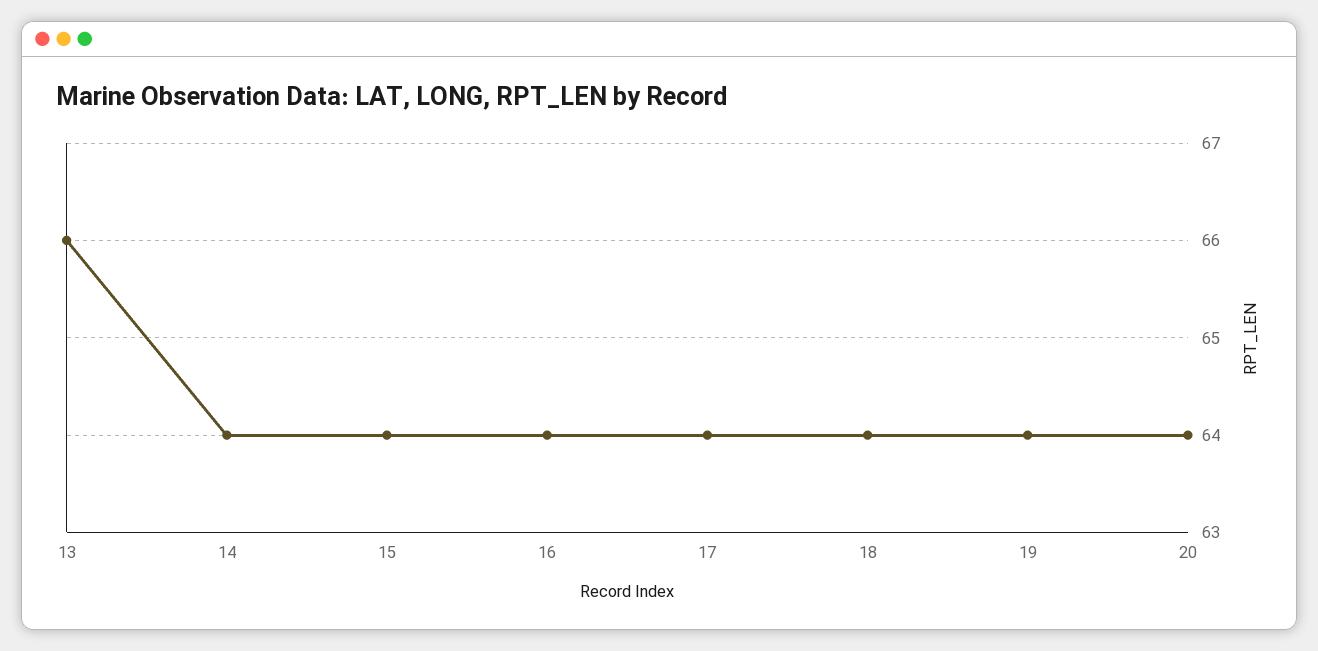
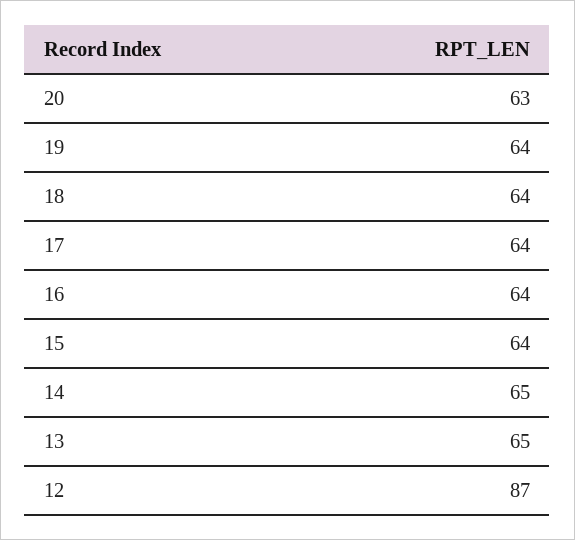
13: 66 -> 65
14: 64 -> 65
20: 64 -> 63
12: none -> 87

